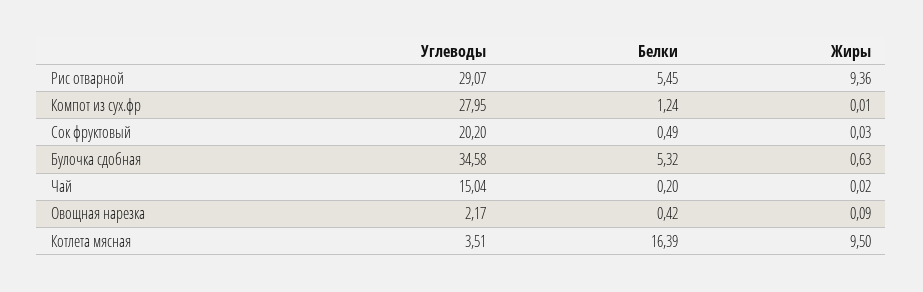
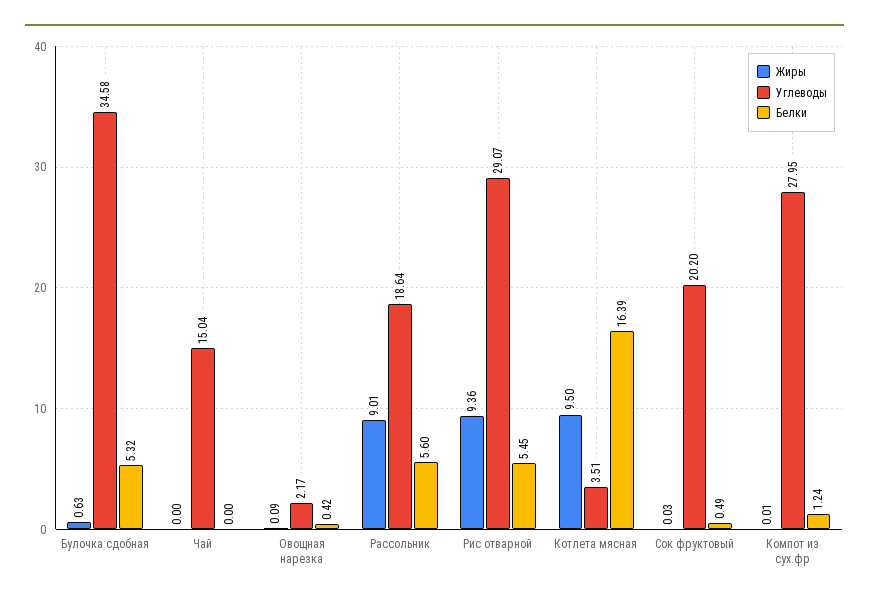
Белки, Чай: 0.2 -> 0
Жиры, Чай: 0.02 -> 0
Жиры, Рассольник: none -> 9.01
Углеводы, Рассольник: none -> 18.64
Белки, Рассольник: none -> 5.6

